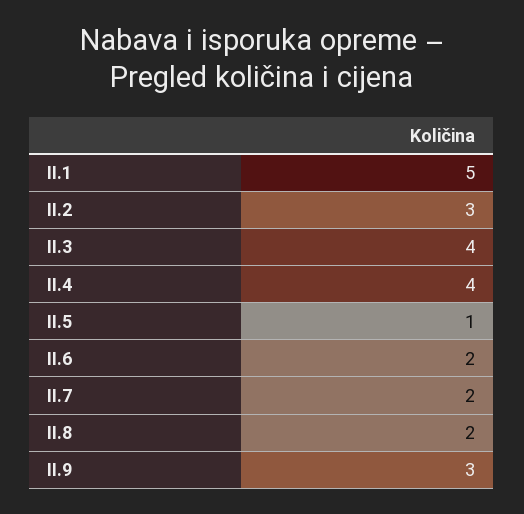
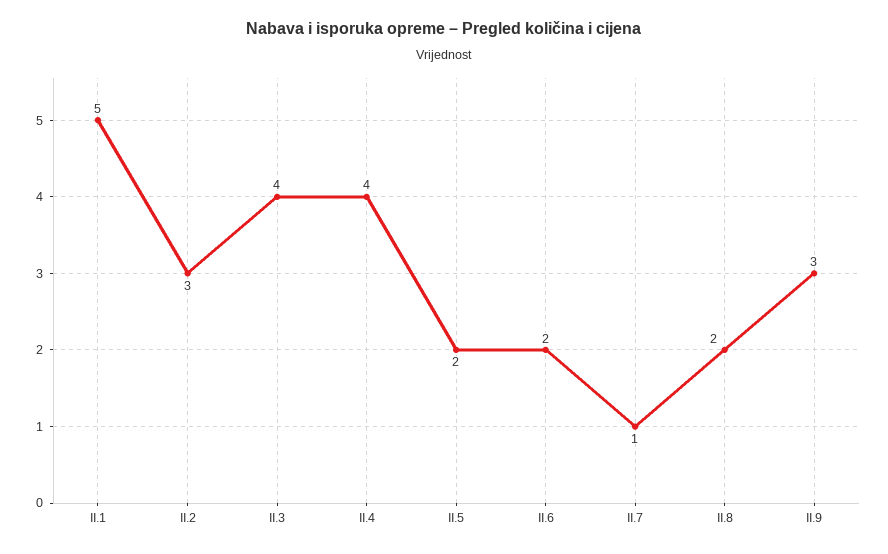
II.5: 1 -> 2
II.7: 2 -> 1

